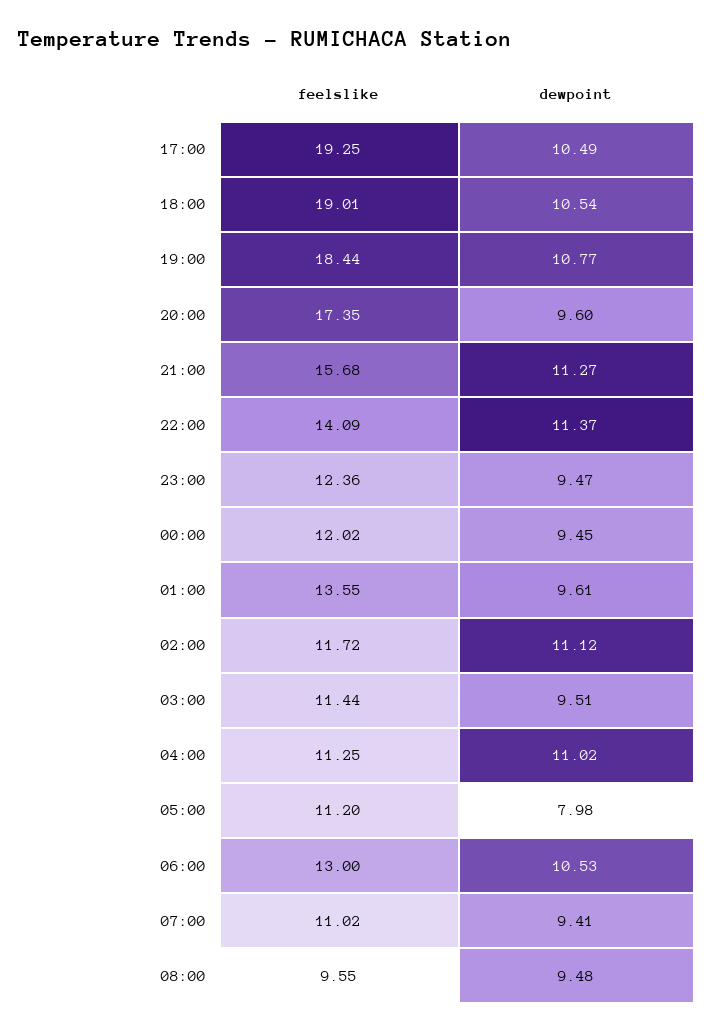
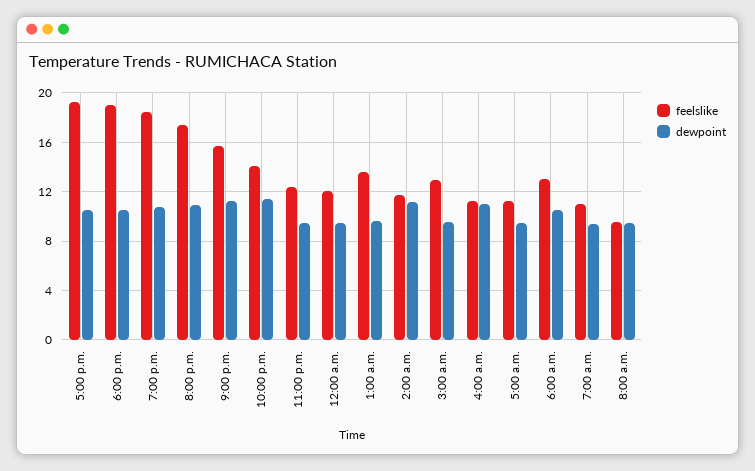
dewpoint, 20:00: 9.6 -> 11
feelslike, 03:00: 11.44 -> 13
dewpoint, 05:00: 7.98 -> 9.5

